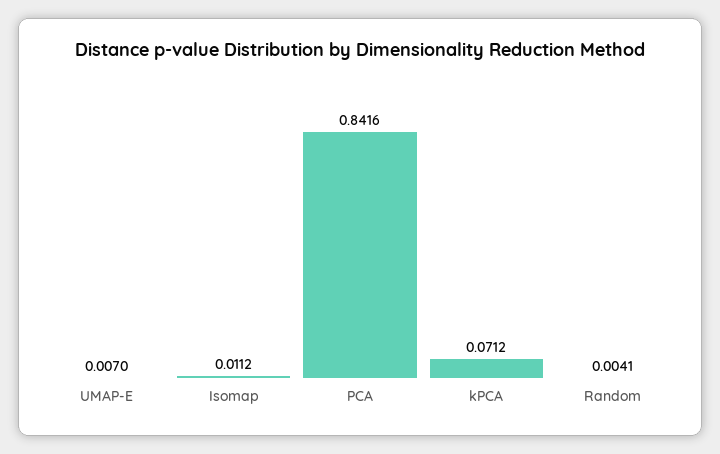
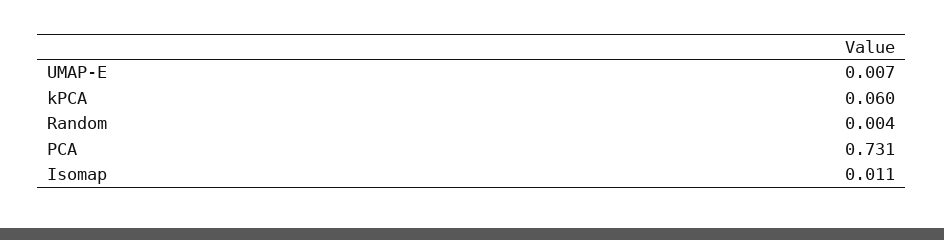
PCA: 0.8416 -> 0.731
kPCA: 0.0712 -> 0.06

